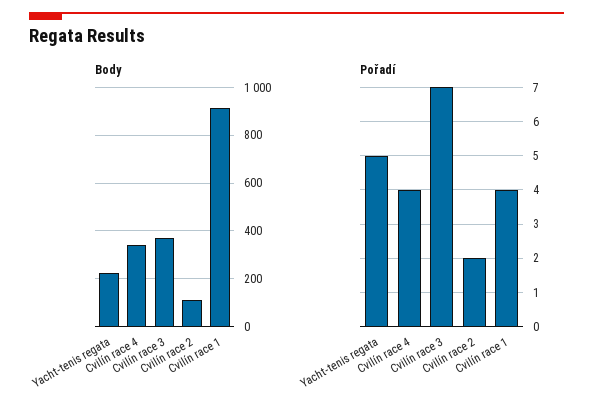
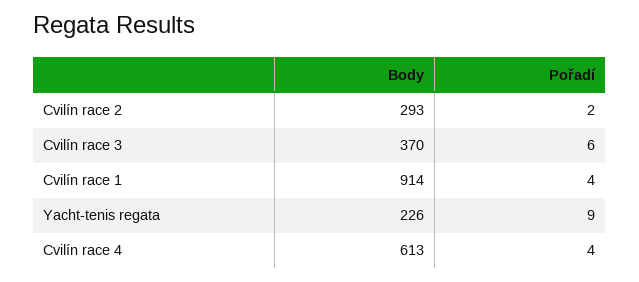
Body, Cvilín race 4: 350 -> 613
Body, Cvilín race 2: 100 -> 293
Pořadí, Yacht-tenis regata: 5 -> 9
Pořadí, Cvilín race 3: 7 -> 6

